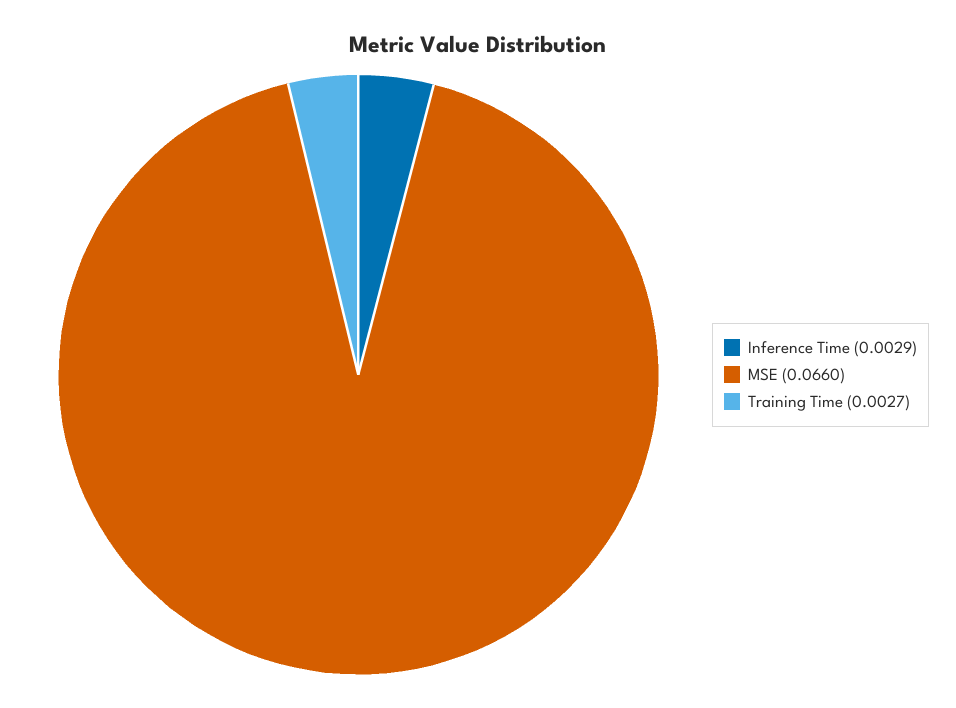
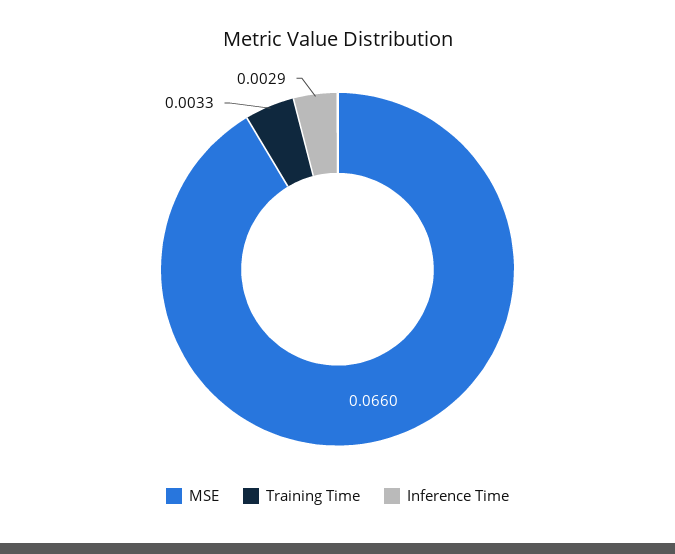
Training Time: 0.0027 -> 0.0033

